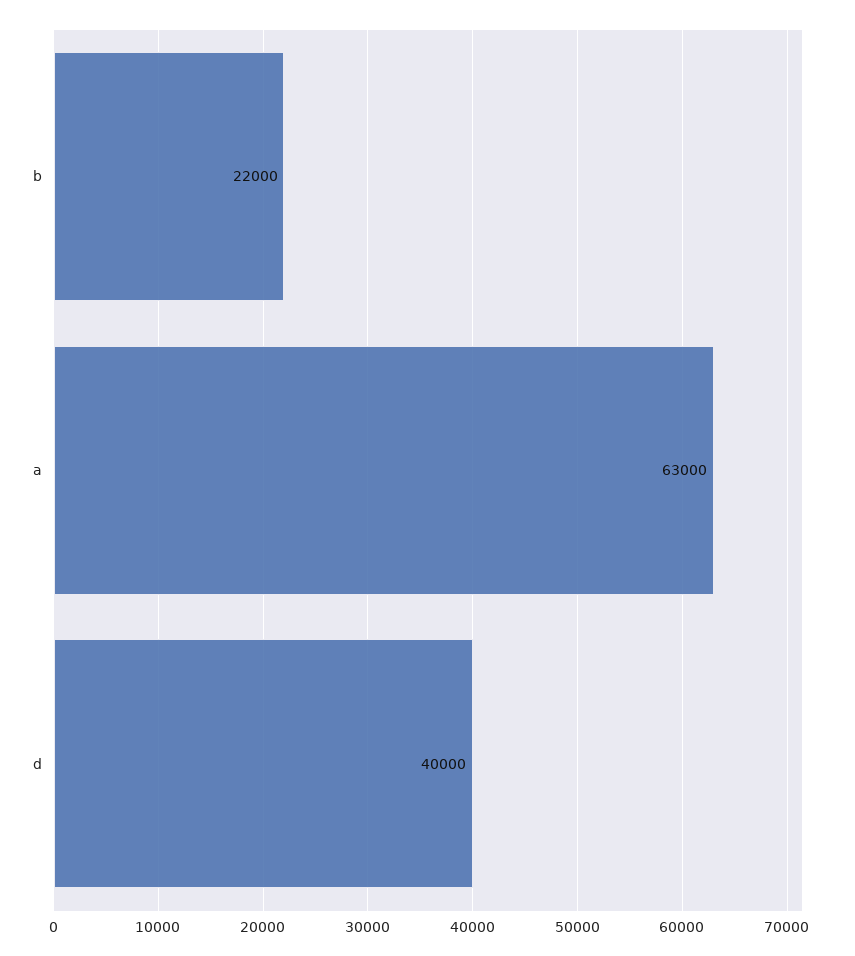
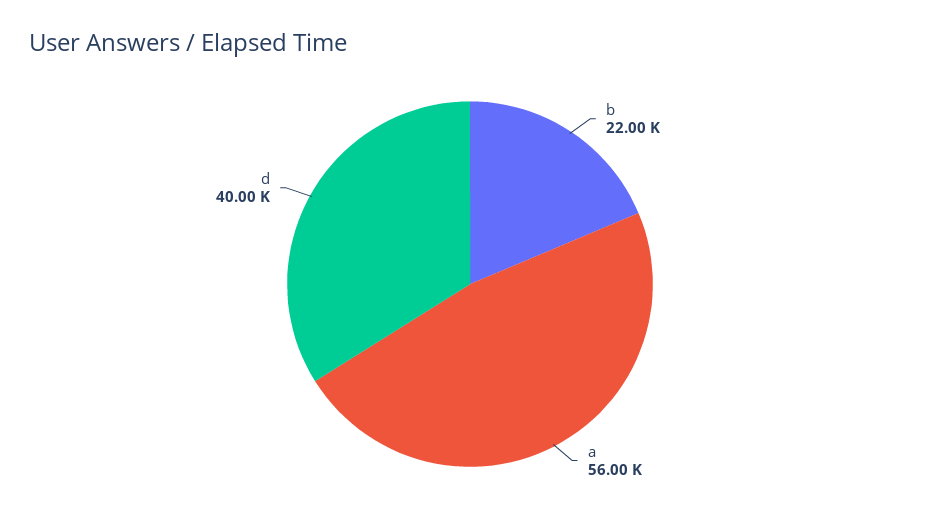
a: 63000 -> 56000

